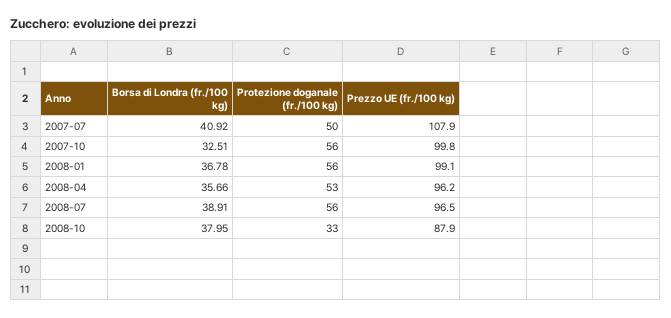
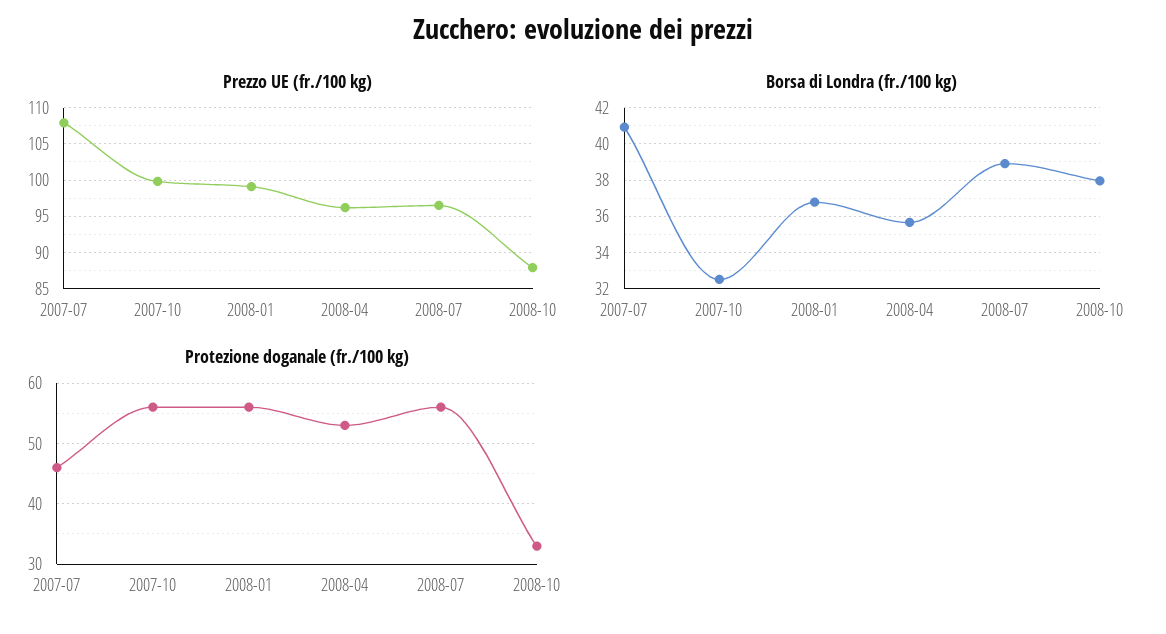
Protezione doganale (fr./100 kg), 2007-07: 50 -> 46

